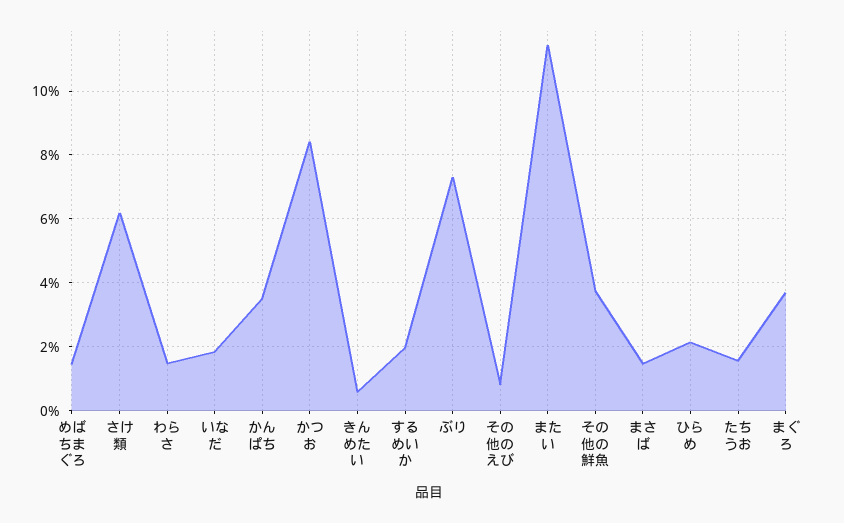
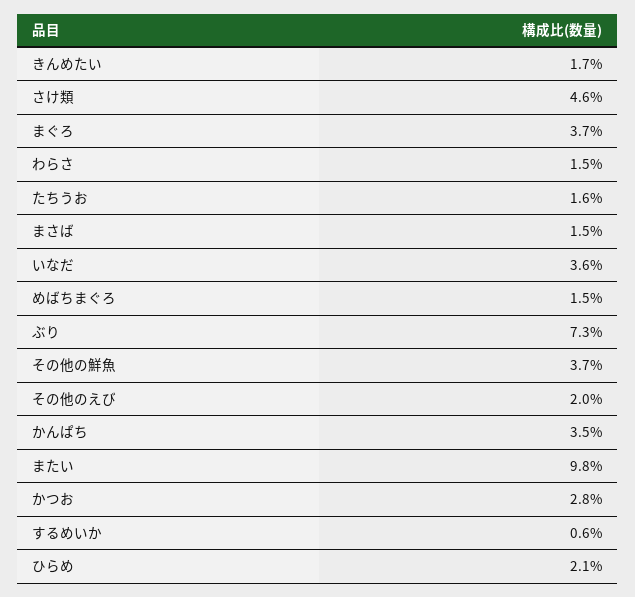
さけ類: 6.2 -> 4.6
いなだ: 1.8 -> 3.6
かつお: 8.4 -> 2.8
きんめたい: 0.6 -> 1.7
するめいか: 2 -> 0.6
その他のえび: 0.8 -> 2
またい: 11.4 -> 9.8

